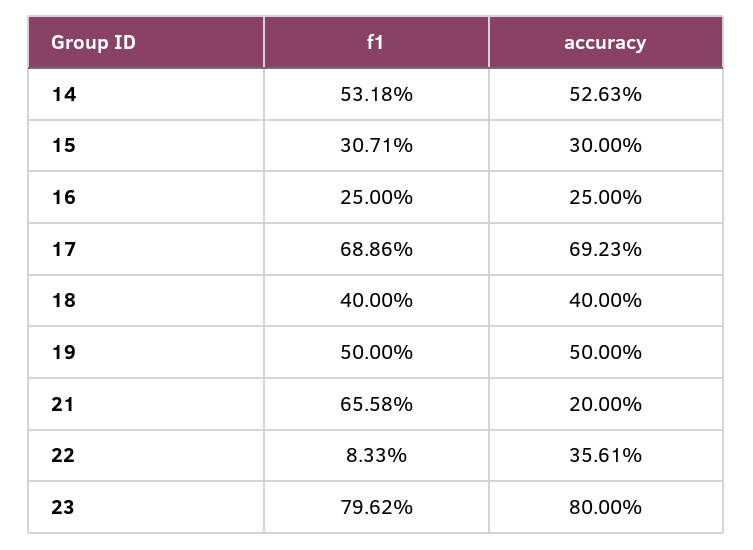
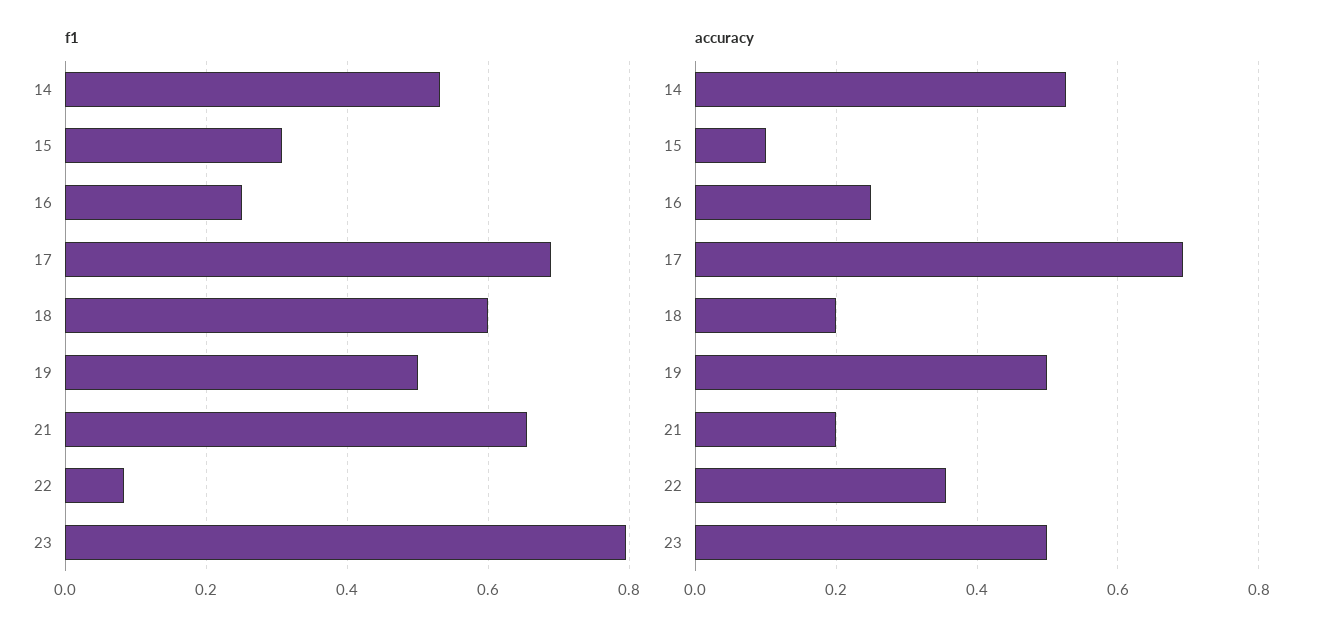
accuracy, 15: 0.3 -> 0.1
f1, 18: 0.4 -> 0.6
accuracy, 18: 0.4 -> 0.2
accuracy, 23: 0.8 -> 0.5

